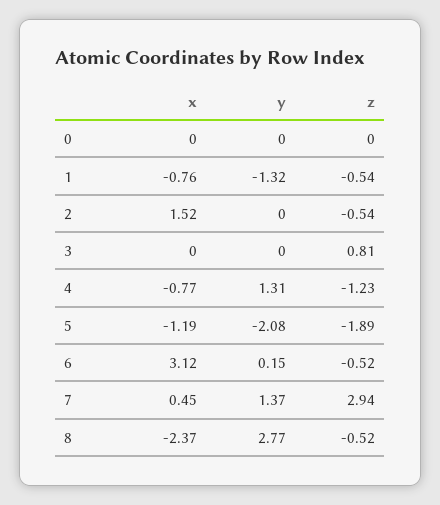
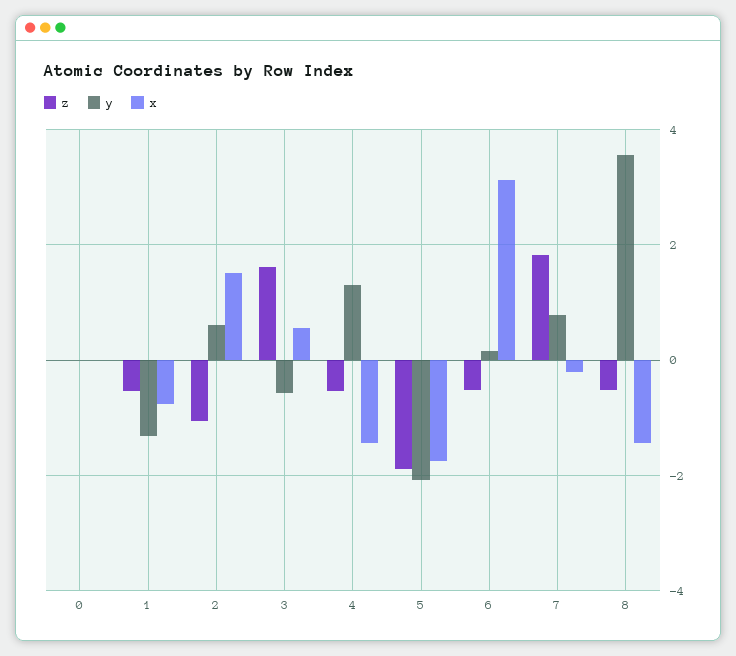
y, 2: 0 -> 0.6
z, 2: -0.54 -> -1
x, 3: 0 -> 0.6
y, 3: 0 -> -0.6
z, 3: 0.81 -> 1.6
x, 4: -0.77 -> -1.4
z, 4: -1.23 -> -0.6
x, 5: -1.19 -> -1.8
x, 7: 0.45 -> -0.2
y, 7: 1.37 -> 0.8
z, 7: 2.94 -> 1.8
x, 8: -2.37 -> -1.4
y, 8: 2.77 -> 3.6

